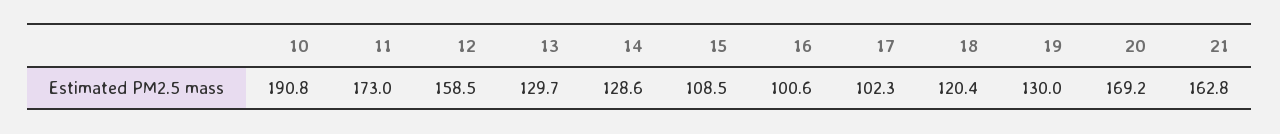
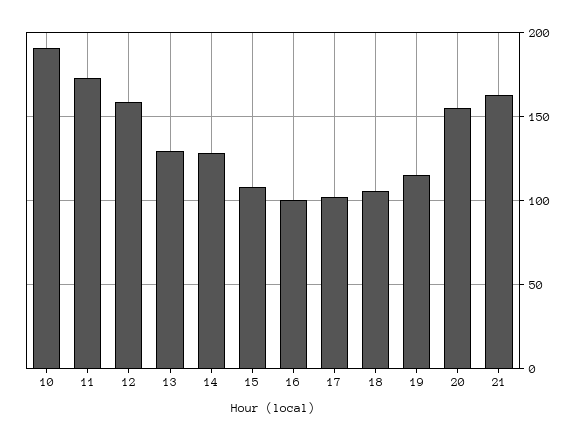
18: 120.4 -> 105
19: 130 -> 115
20: 169.2 -> 155

